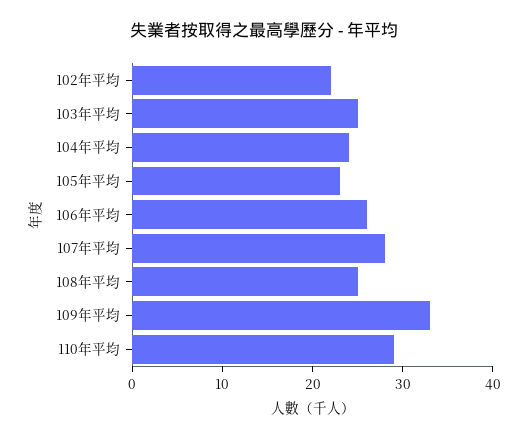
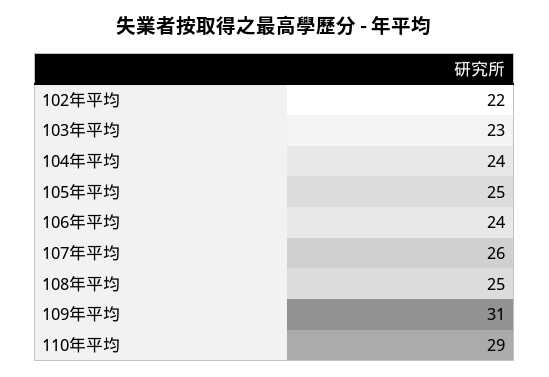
103年平均: 25 -> 23
105年平均: 23 -> 25
106年平均: 26 -> 24
107年平均: 28 -> 26
109年平均: 33 -> 31

